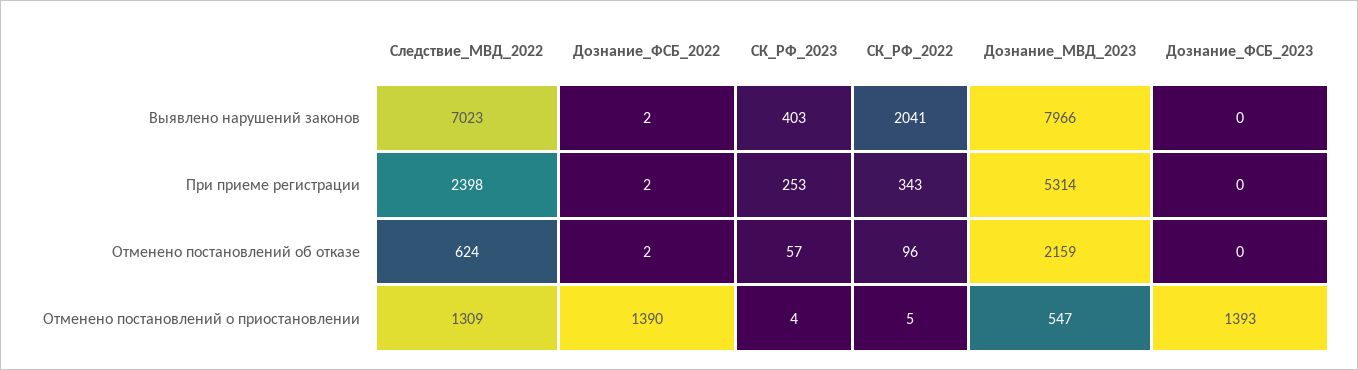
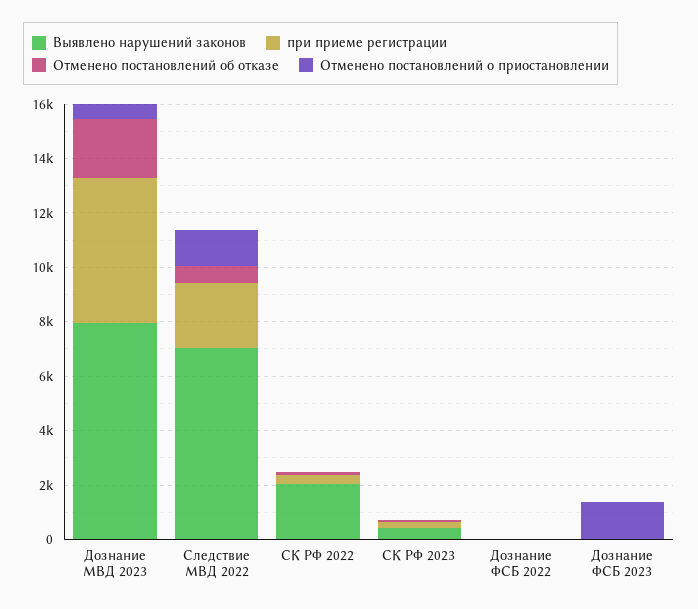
Отменено постановлений о приостановлении, Дознание_ФСБ_2022: 1390 -> 0

